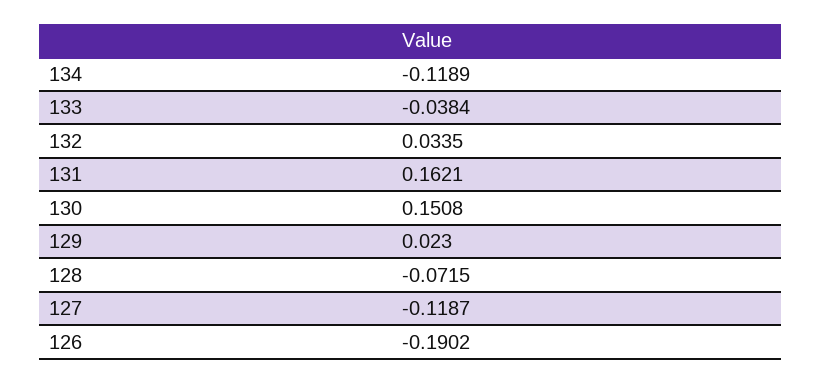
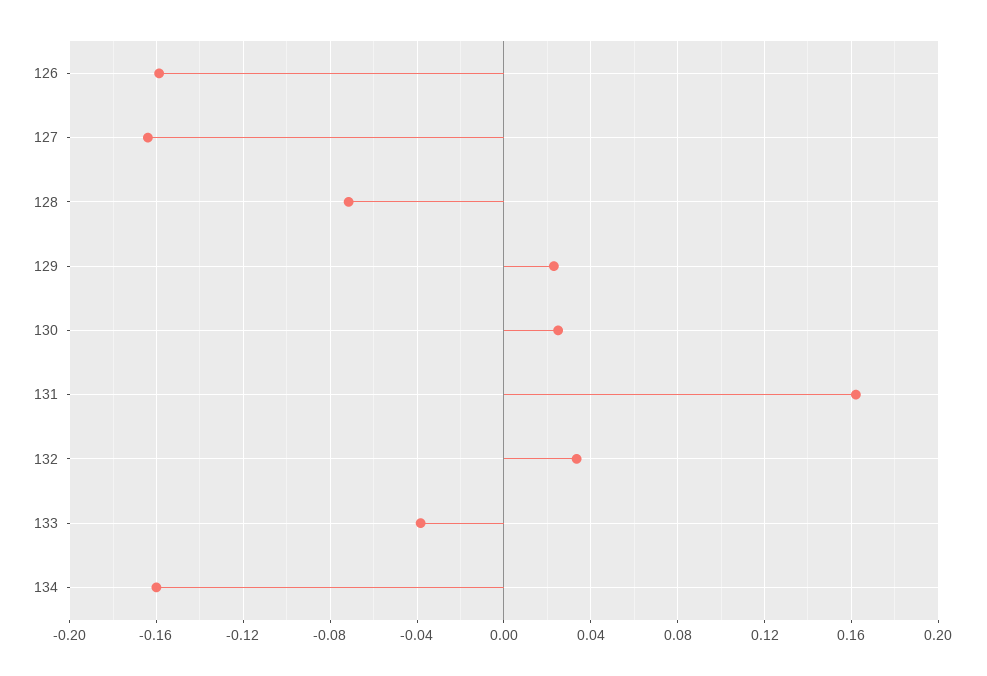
134: -0.1189 -> -0.16
130: 0.1508 -> 0.025
127: -0.1187 -> -0.165
126: -0.1902 -> -0.16

